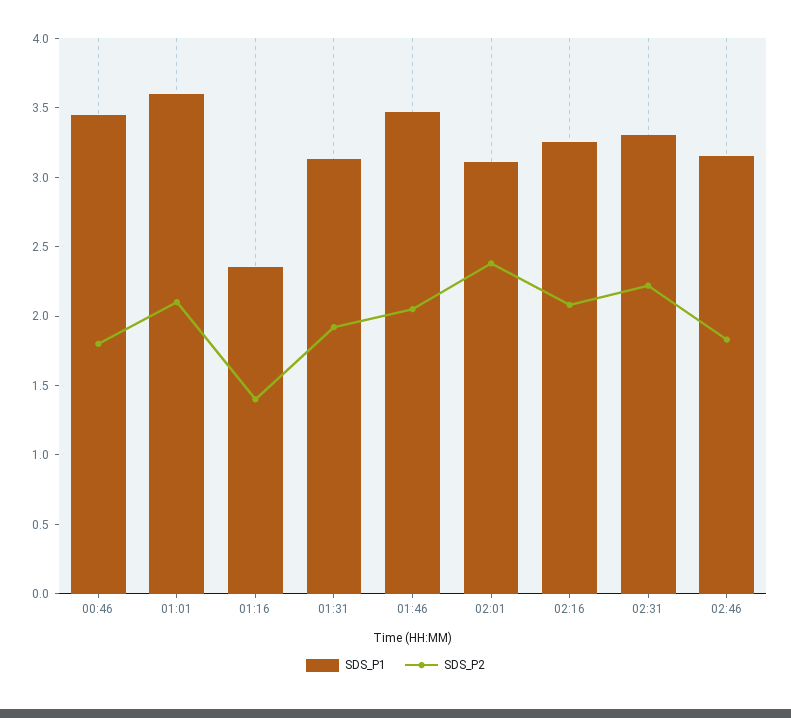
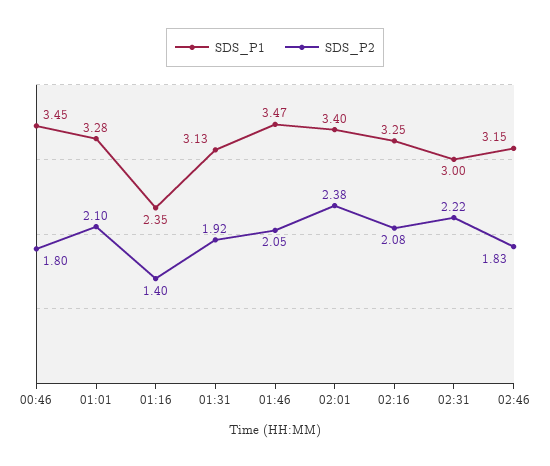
SDS_P1, 01:01: 3.6 -> 3.28
SDS_P1, 02:01: 3.1 -> 3.4
SDS_P1, 02:31: 3.3 -> 3

